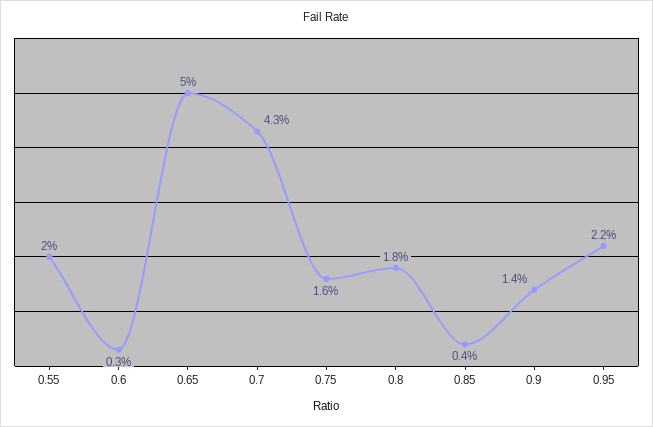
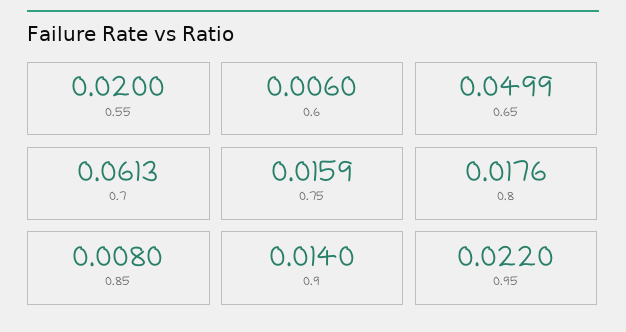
0.6: 0.003 -> 0.006
0.7: 0.043 -> 0.0613
0.85: 0.004 -> 0.008

